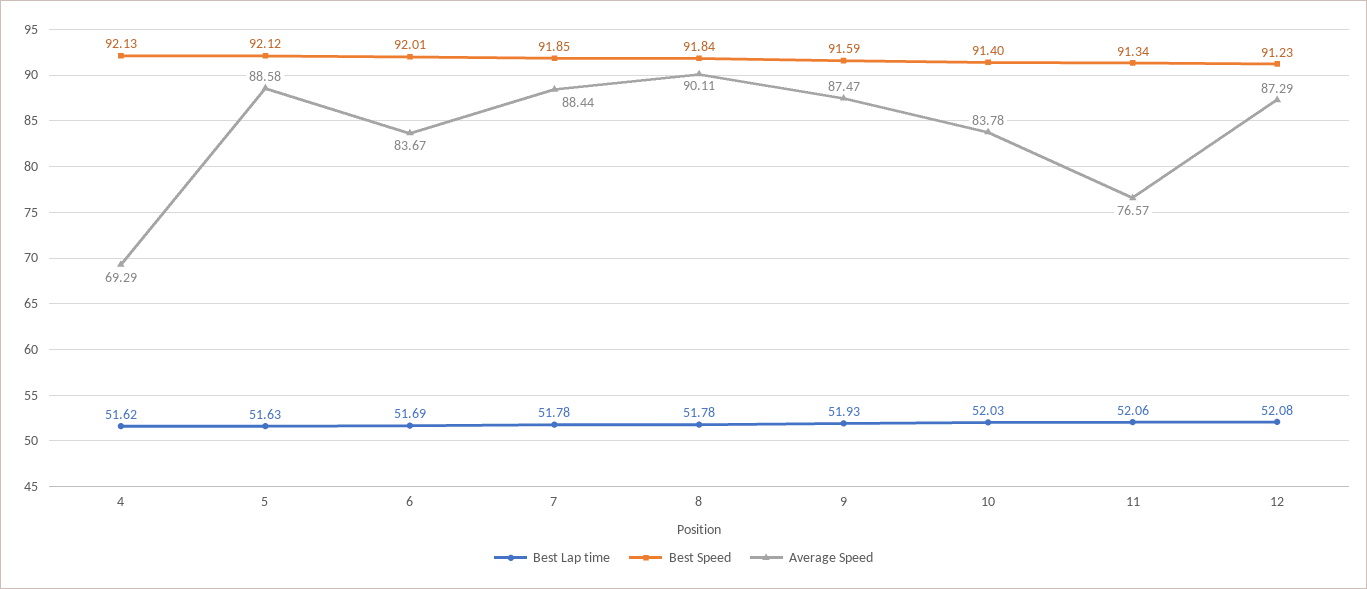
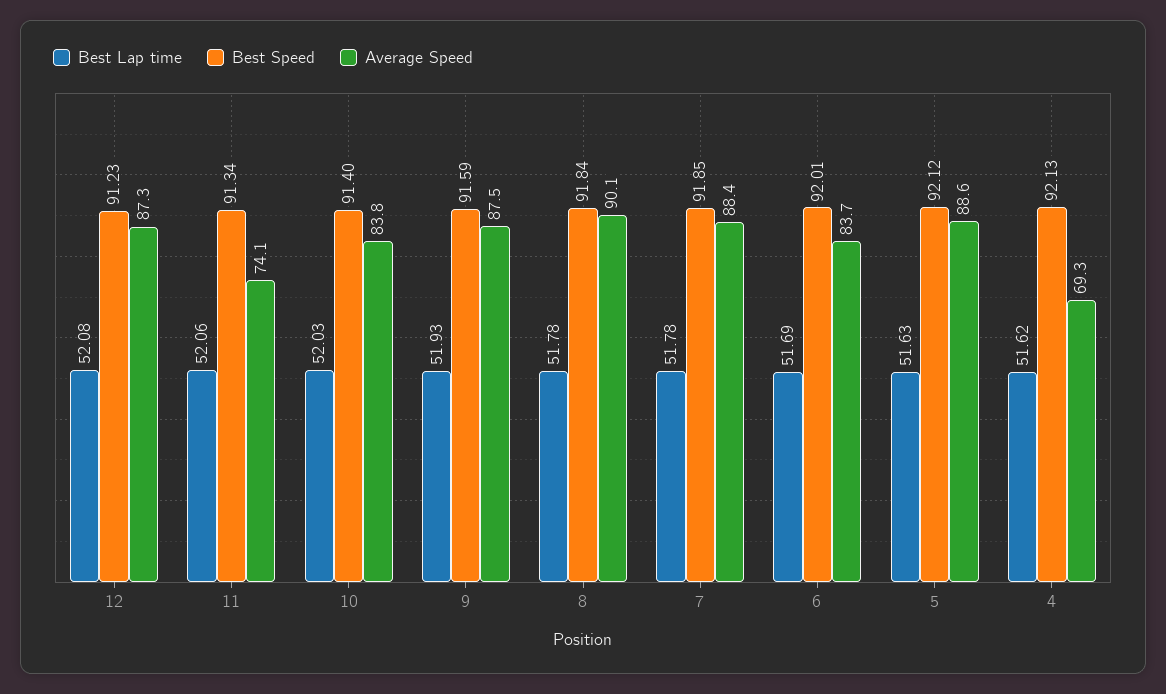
Average Speed, 11: 76.57 -> 74.1

